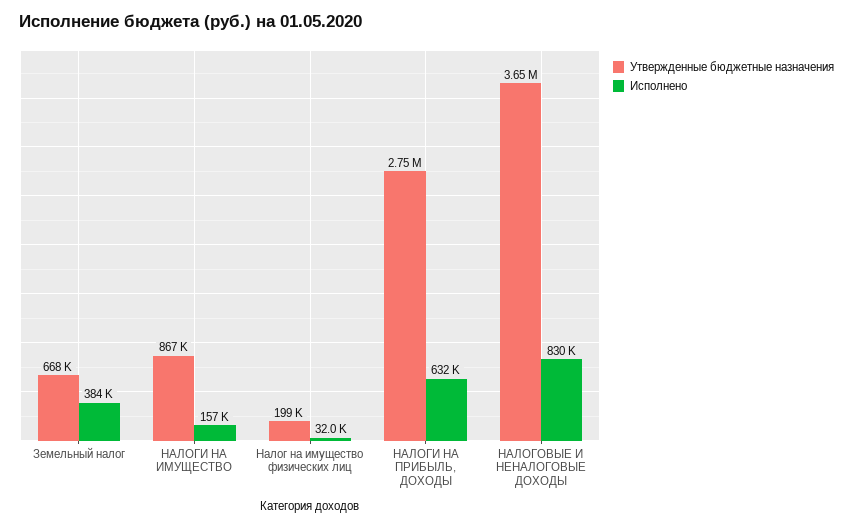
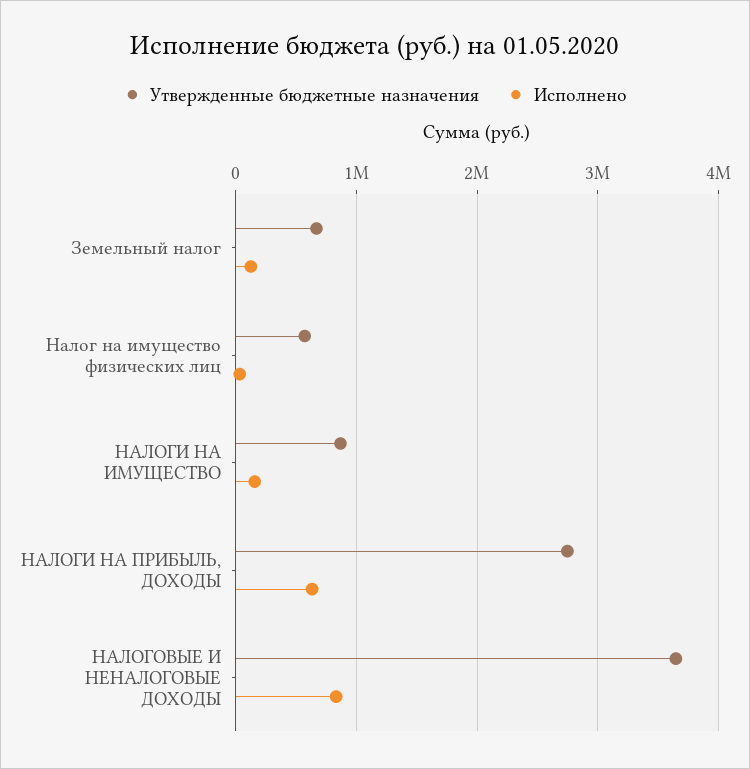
Исполнено, Земельный налог: 384000 -> 100000
Утвержденные бюджетные назначения, Налог на имущество физических лиц: 199000 -> 600000

